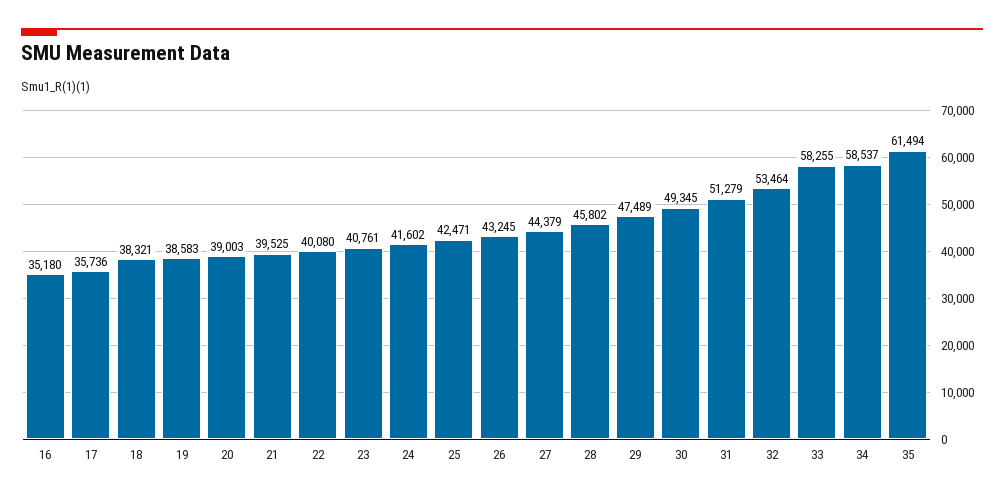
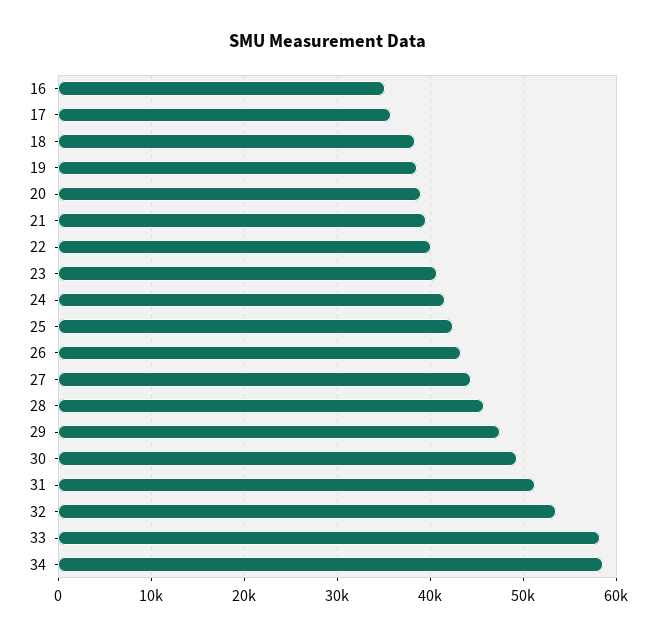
35: 61494 -> none

